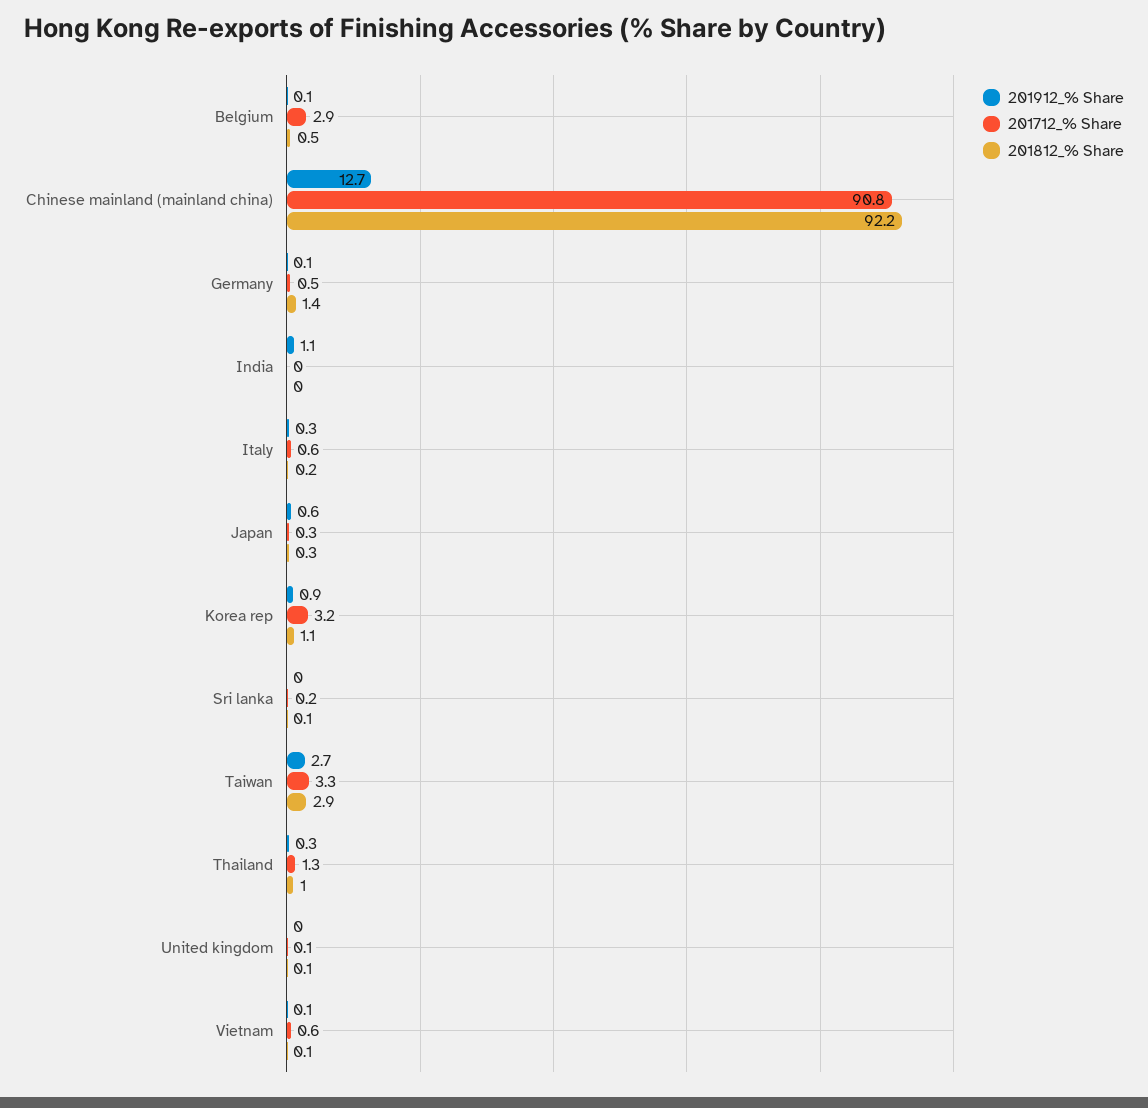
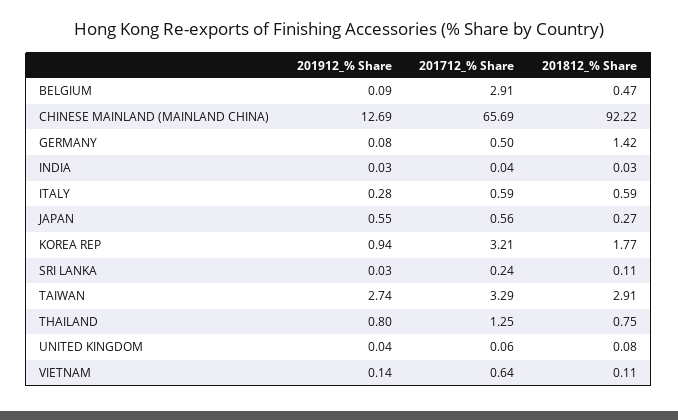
201712_% Share, Chinese mainland (mainland china): 90.8 -> 65.69
201912_% Share, India: 1.1 -> 0.03
201812_% Share, Italy: 0.2 -> 0.59
201712_% Share, Japan: 0.3 -> 0.56
201812_% Share, Korea rep: 1.1 -> 1.77
201912_% Share, Thailand: 0.3 -> 0.8
201812_% Share, Thailand: 1 -> 0.75

